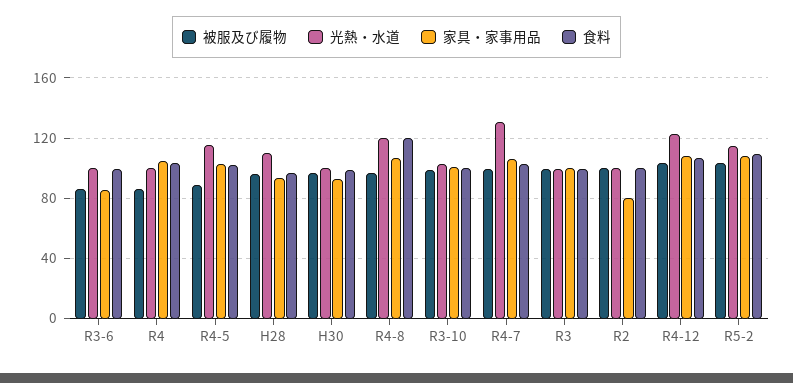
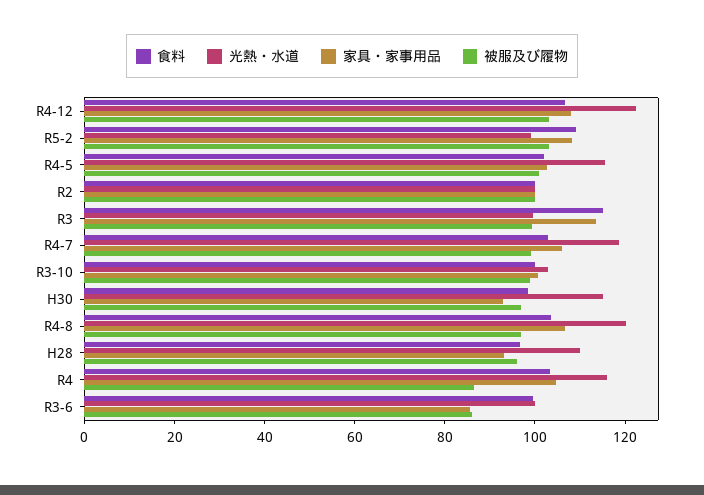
光熱・水道, R4: 100 -> 115
被服及び履物, R4-5: 90 -> 100
光熱・水道, H30: 100 -> 115
食料, R4-8: 120 -> 105
光熱・水道, R4-7: 130 -> 120
家具・家事用品, R3: 100 -> 115
食料, R3: 100 -> 115
家具・家事用品, R2: 80 -> 100
光熱・水道, R5-2: 115 -> 100

